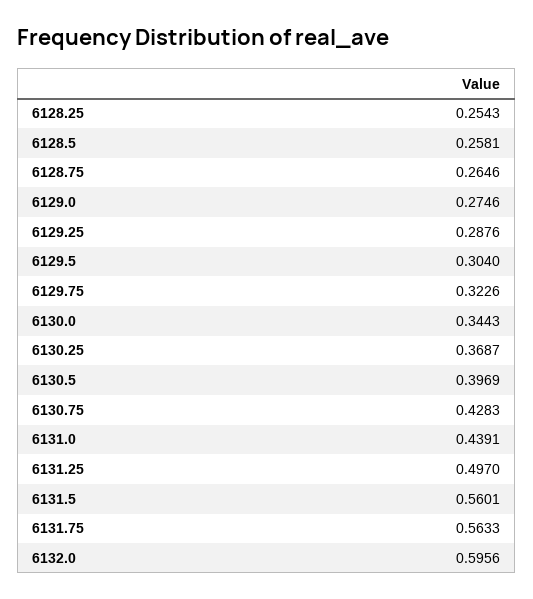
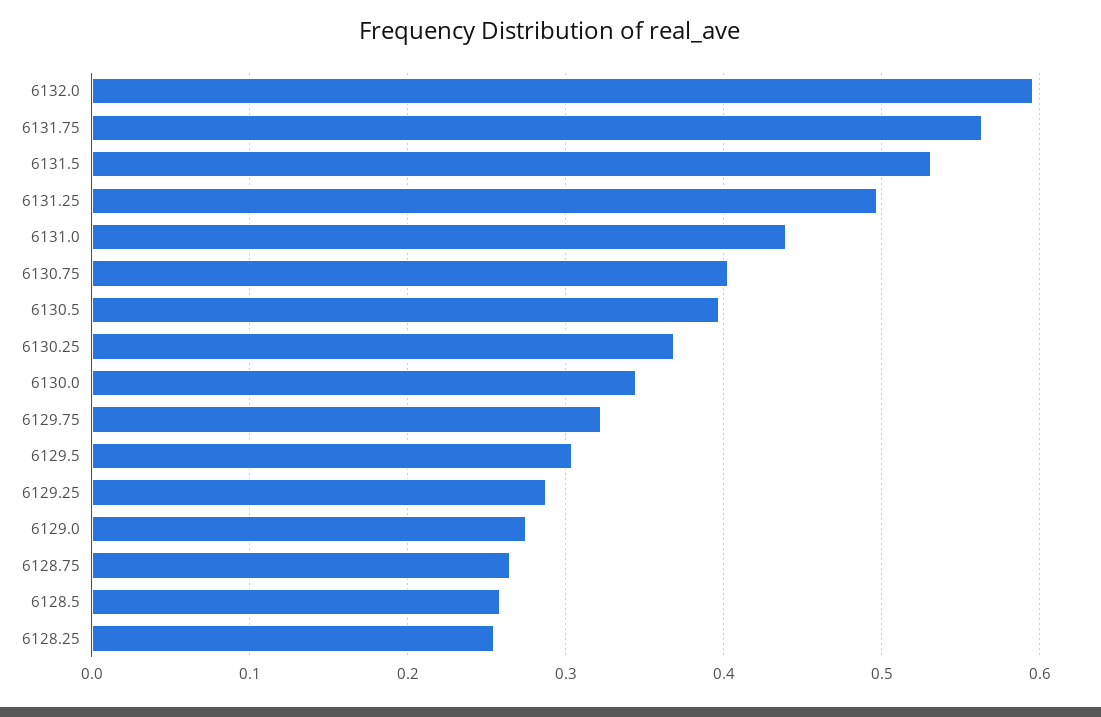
6130.75: 0.4283 -> 0.4
6131.5: 0.5601 -> 0.53

